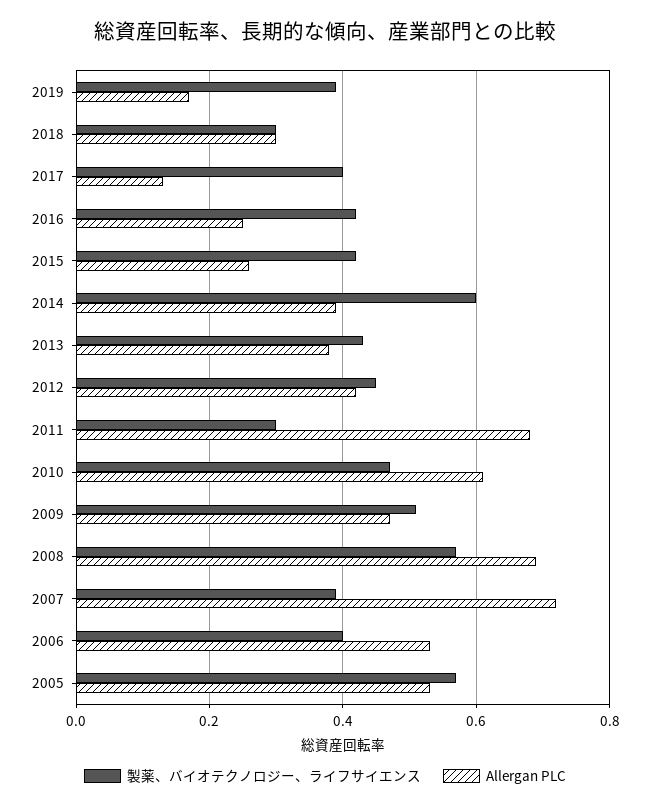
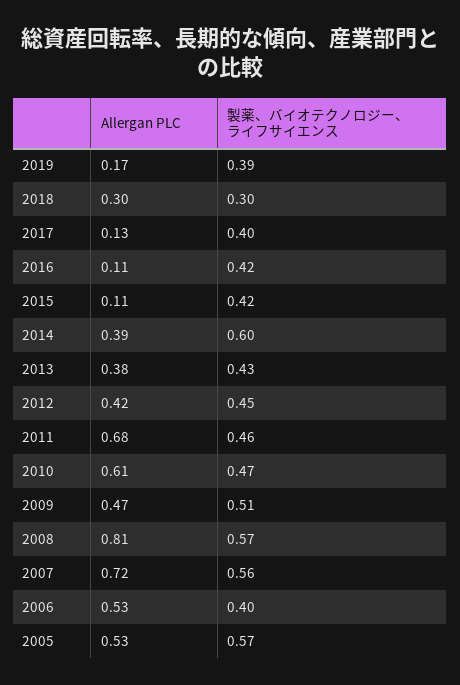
Allergan PLC, 2016: 0.25 -> 0.11
Allergan PLC, 2015: 0.25 -> 0.11
製薬、バイオテクノロジー、ライフサイエンス, 2011: 0.3 -> 0.46
Allergan PLC, 2008: 0.7 -> 0.81
製薬、バイオテクノロジー、ライフサイエンス, 2007: 0.4 -> 0.56

